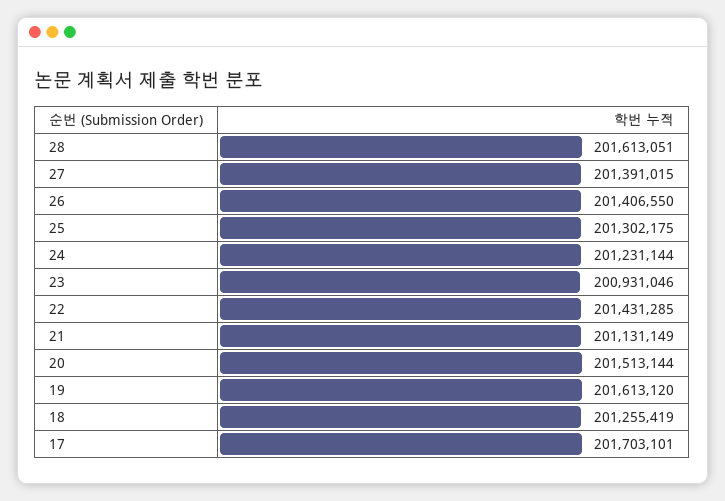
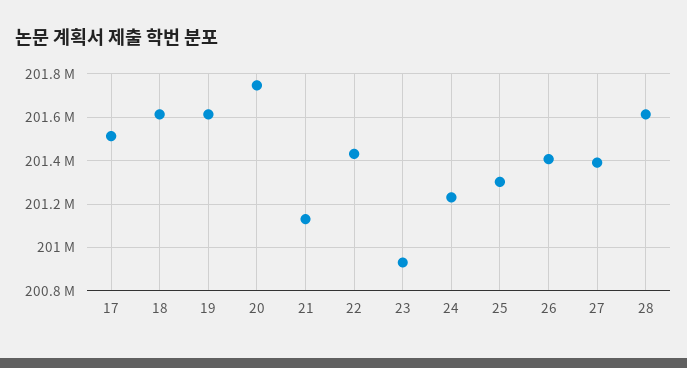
20: 201513144 -> 201750000
18: 201255419 -> 201600000
17: 201703101 -> 201500000

